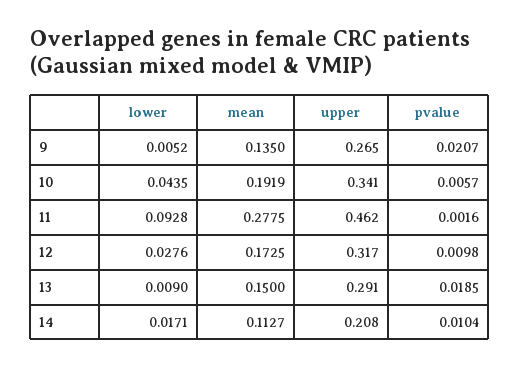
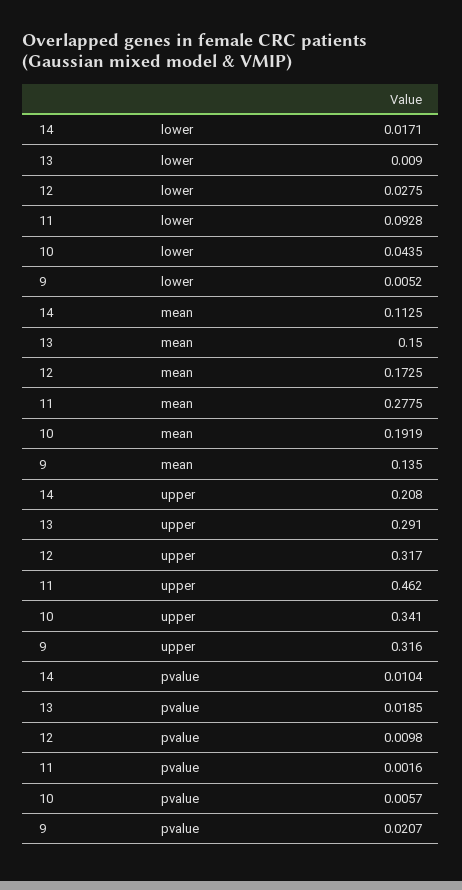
upper, 9: 0.265 -> 0.316
lower, 12: 0.0276 -> 0.0275
mean, 14: 0.1127 -> 0.1125

